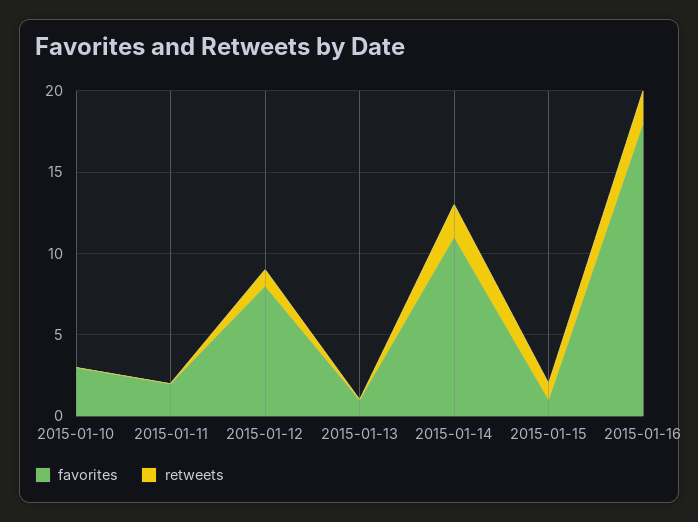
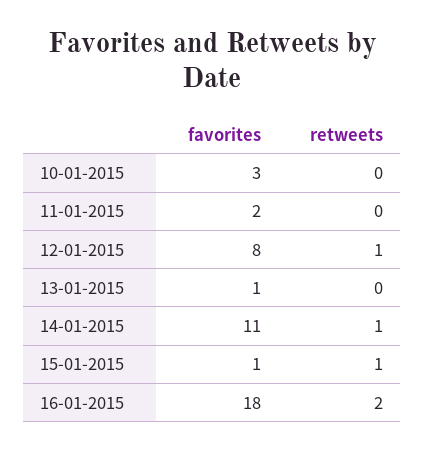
retweets, 2015-01-14: 2 -> 1

